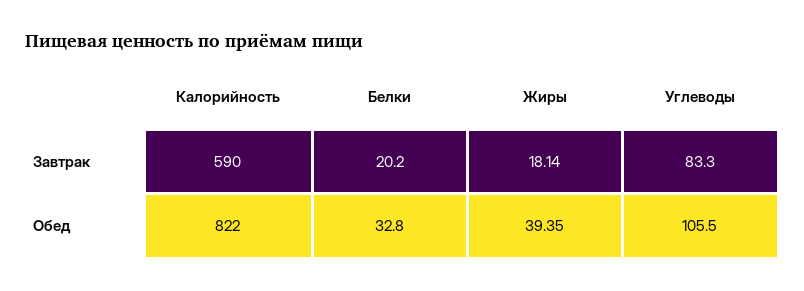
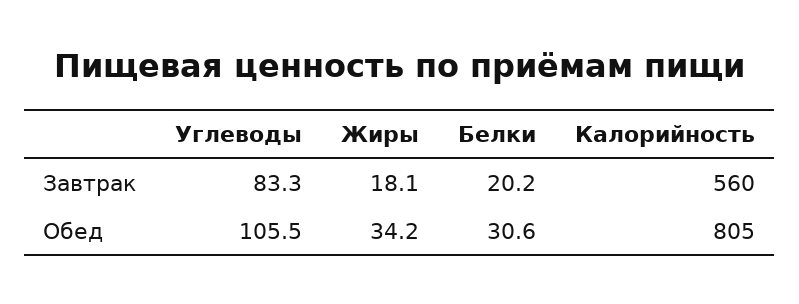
Калорийность, Завтрак: 590 -> 560
Калорийность, Обед: 822 -> 805
Белки, Обед: 32.8 -> 30.6
Жиры, Обед: 39.35 -> 34.2

